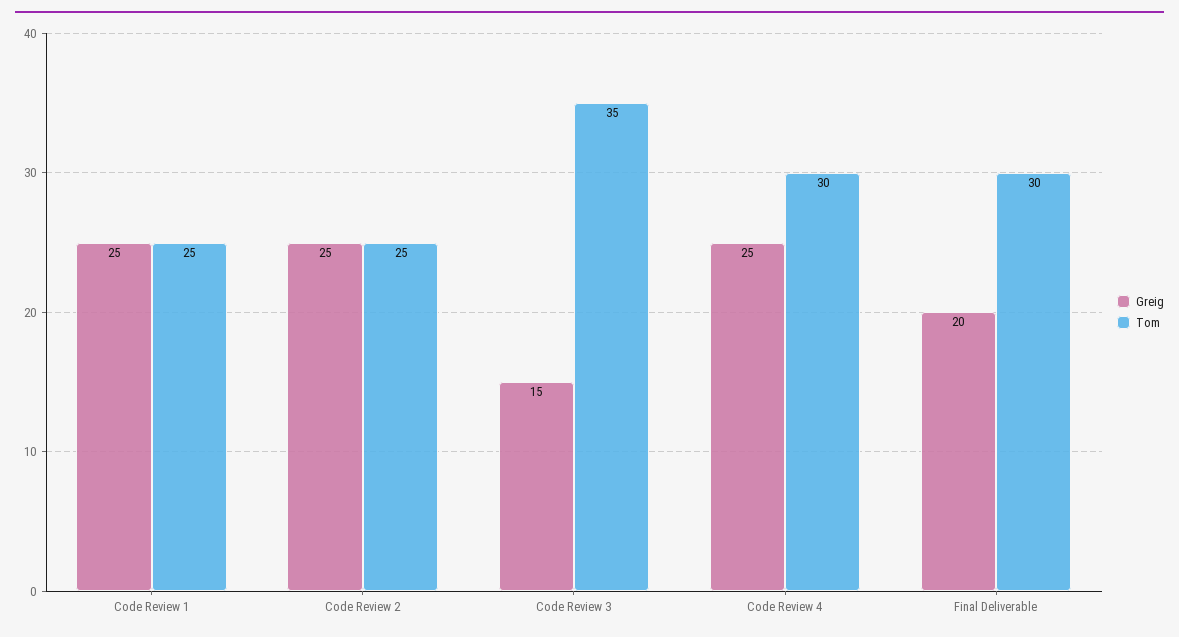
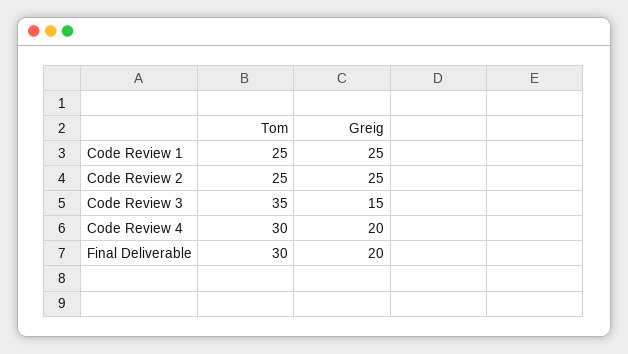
Greig, Code Review 4: 25 -> 20

